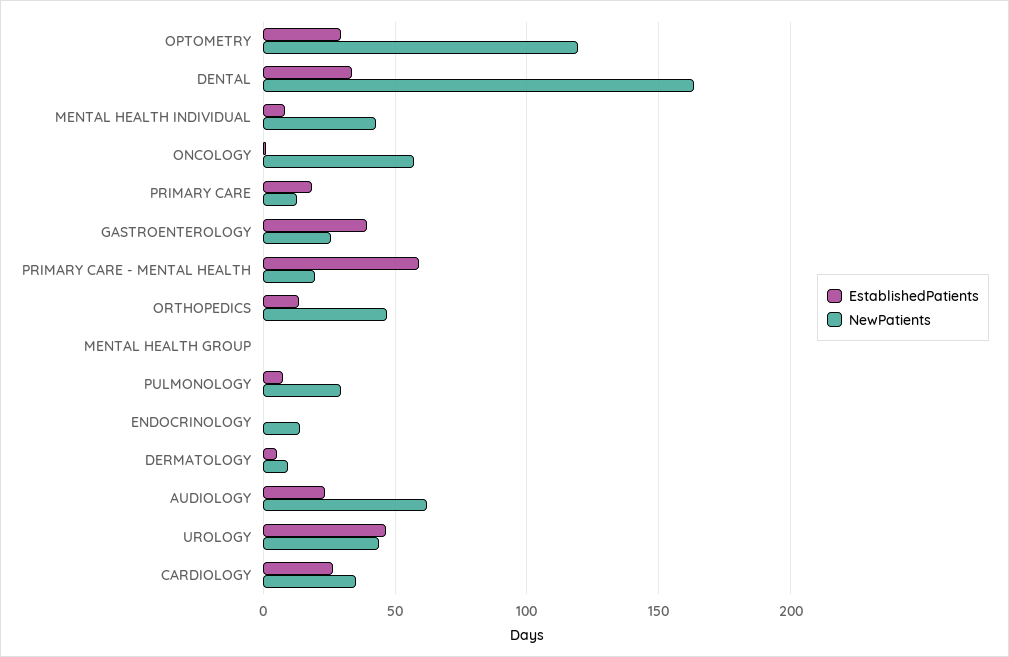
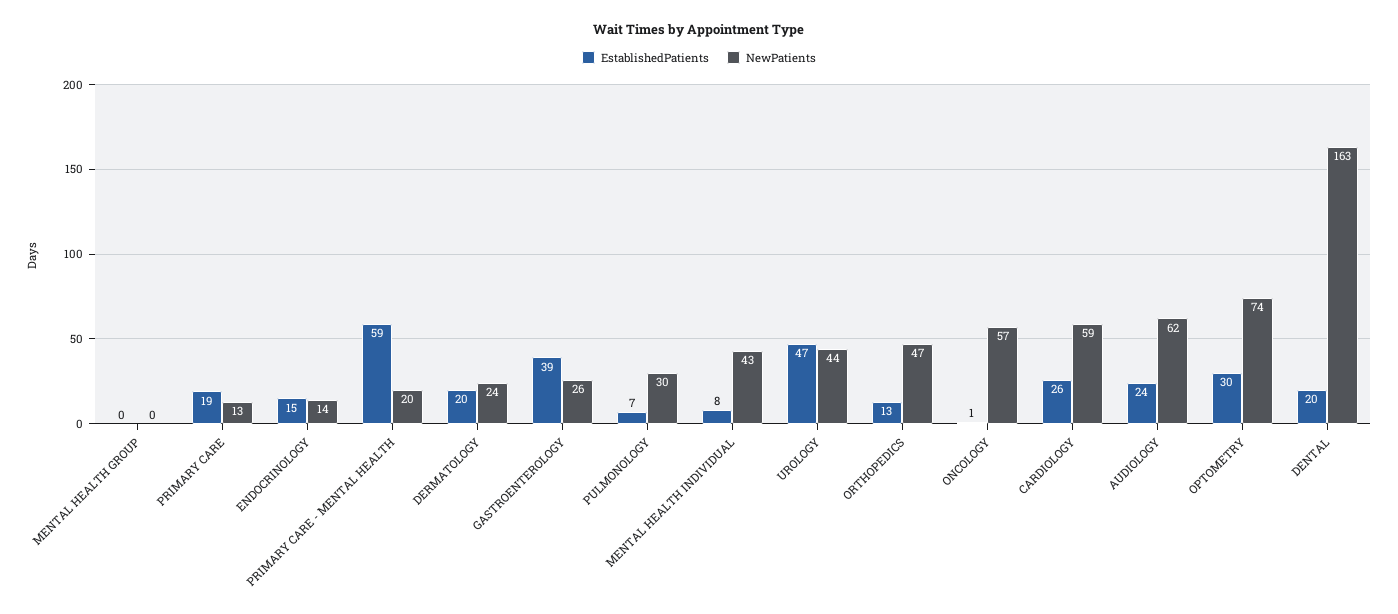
NewPatients, OPTOMETRY: 120 -> 74
EstablishedPatients, DENTAL: 35 -> 20
EstablishedPatients, ENDOCRINOLOGY: 0 -> 15
EstablishedPatients, DERMATOLOGY: 5 -> 20
NewPatients, DERMATOLOGY: 10 -> 24
NewPatients, CARDIOLOGY: 35 -> 59

